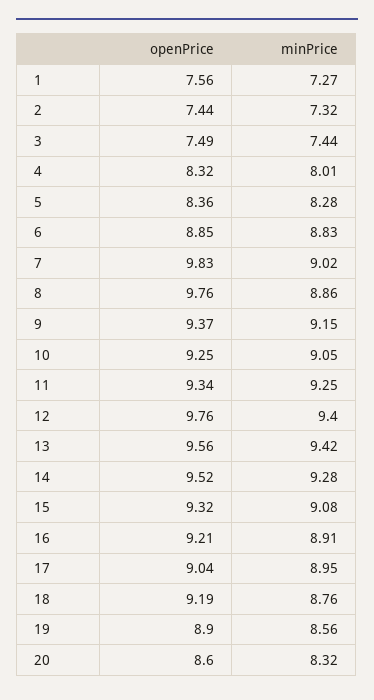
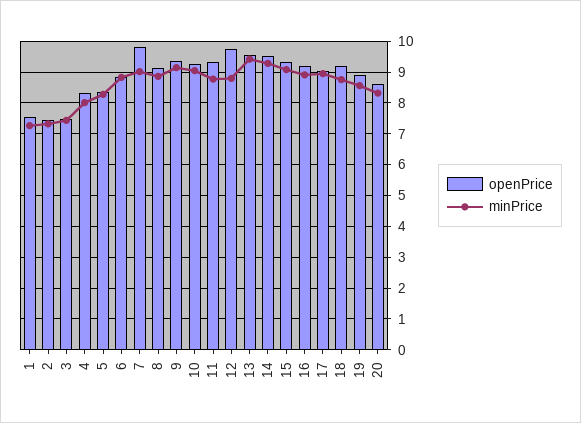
openPrice, 8: 9.76 -> 9.2
minPrice, 11: 9.25 -> 8.8
minPrice, 12: 9.4 -> 8.8

